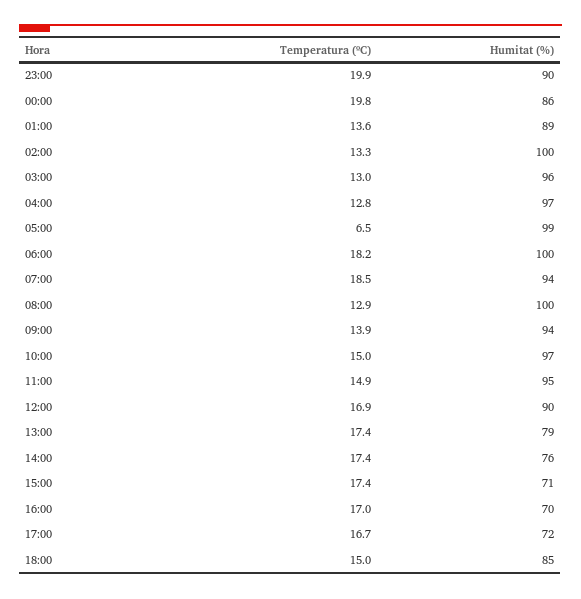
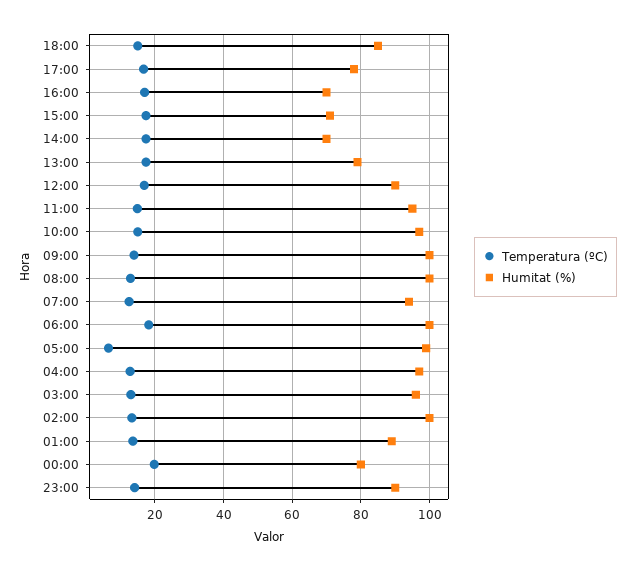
Temperatura (ºC), 23:00: 19.9 -> 14
Humitat (%), 00:00: 86 -> 80
Temperatura (ºC), 07:00: 18.5 -> 12
Humitat (%), 09:00: 94 -> 100
Humitat (%), 14:00: 76 -> 70
Humitat (%), 17:00: 72 -> 78

